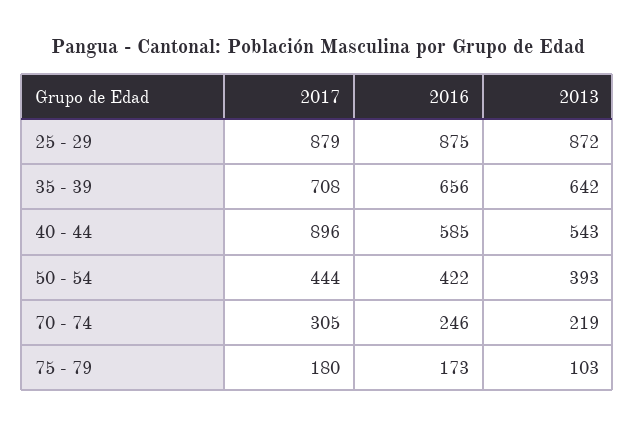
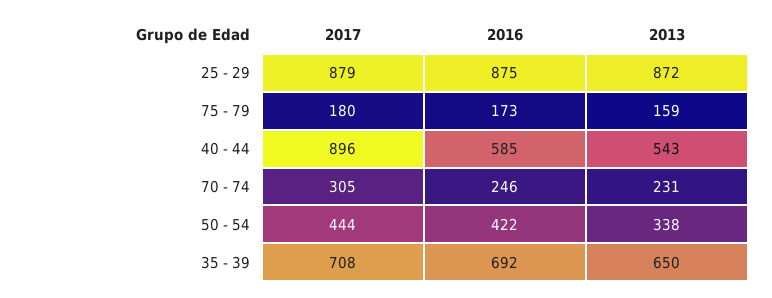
2016, 35 - 39: 656 -> 692
2013, 35 - 39: 642 -> 650
2013, 50 - 54: 393 -> 338
2013, 70 - 74: 219 -> 231
2013, 75 - 79: 103 -> 159

